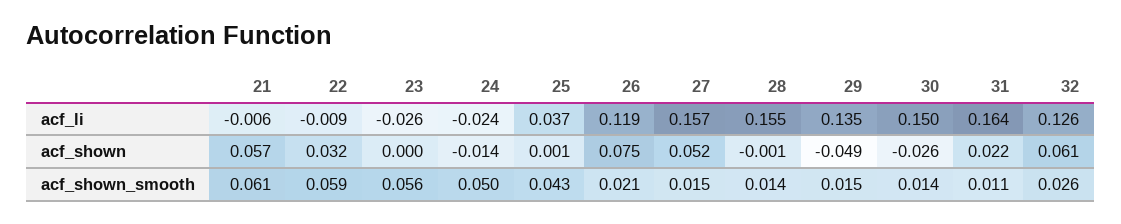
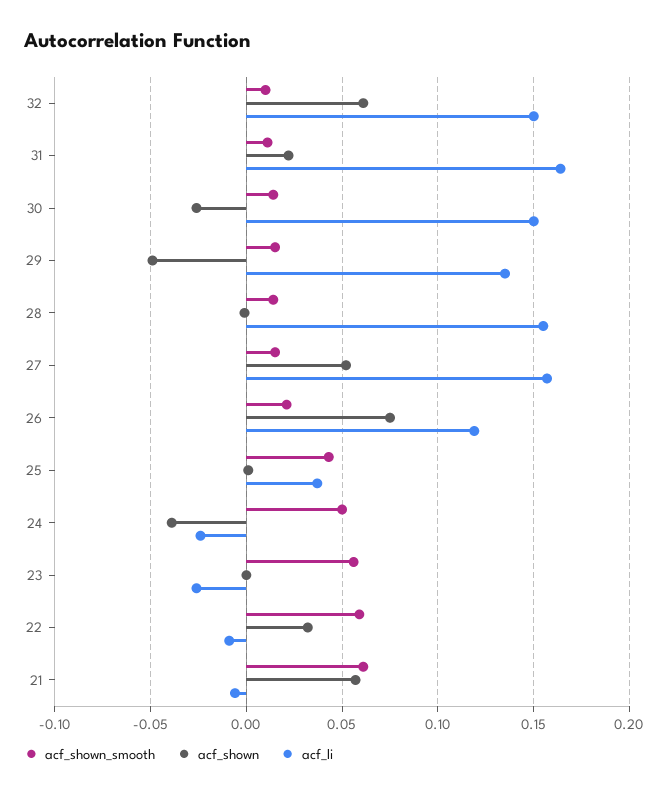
acf_li, 32: 0.126 -> 0.15
acf_shown, 24: -0.014 -> -0.04
acf_shown_smooth, 32: 0.026 -> 0.01

